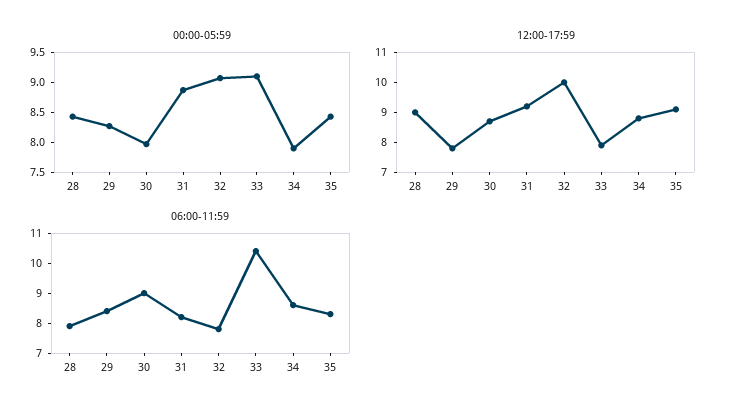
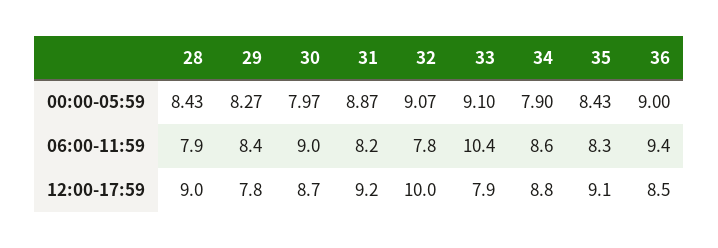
00:00-05:59, 36: none -> 9
06:00-11:59, 36: none -> 9.4
12:00-17:59, 36: none -> 8.5

